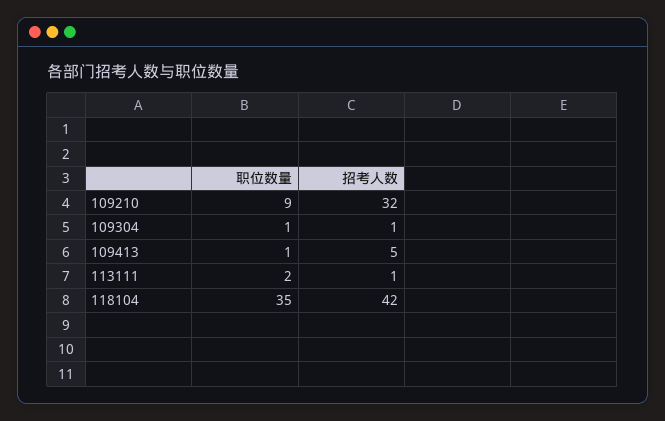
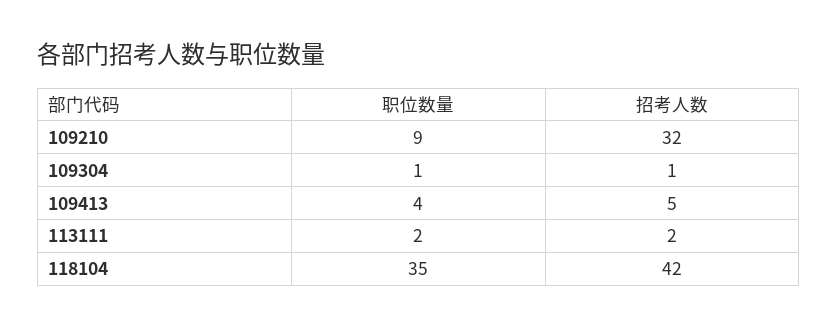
职位数量, 109413: 1 -> 4
招考人数, 113111: 1 -> 2

